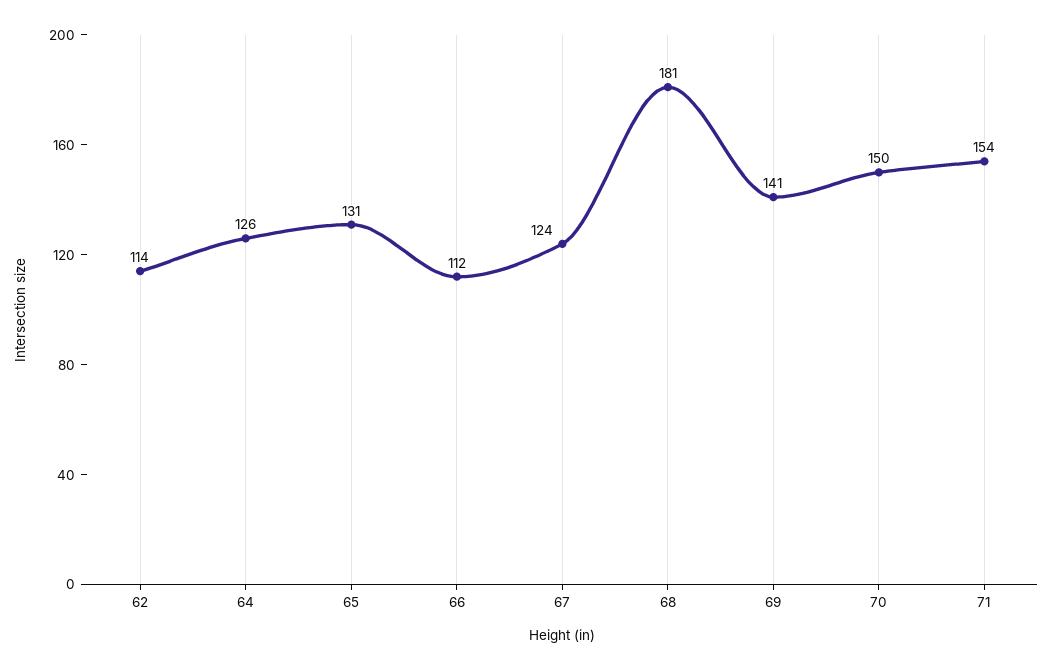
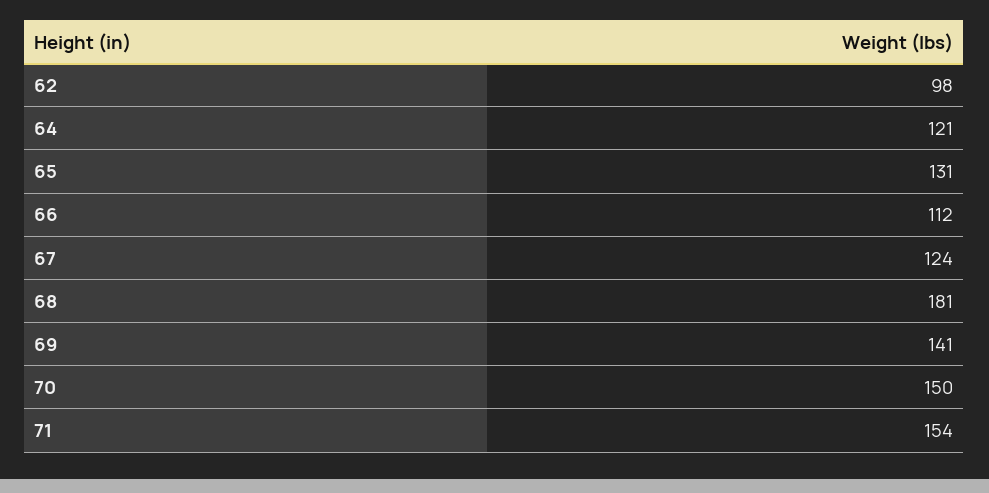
62: 114 -> 98
64: 126 -> 121

